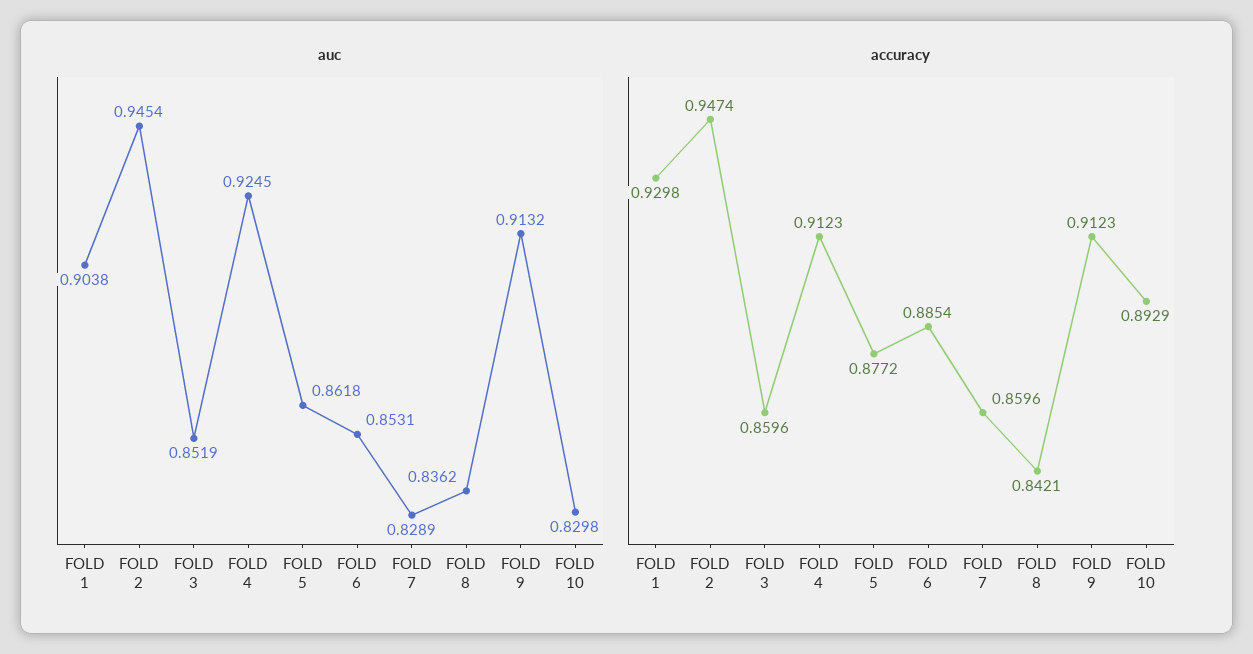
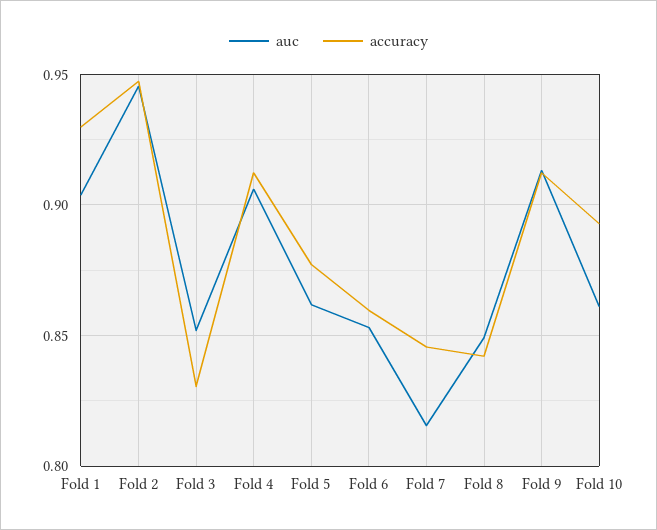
auc, FOLD 4: 0.9245 -> 0.905
auc, FOLD 7: 0.8289 -> 0.815
auc, FOLD 8: 0.8362 -> 0.85
auc, FOLD 10: 0.8298 -> 0.86
accuracy, FOLD 3: 0.8596 -> 0.83
accuracy, FOLD 6: 0.8854 -> 0.86
accuracy, FOLD 7: 0.8596 -> 0.845

